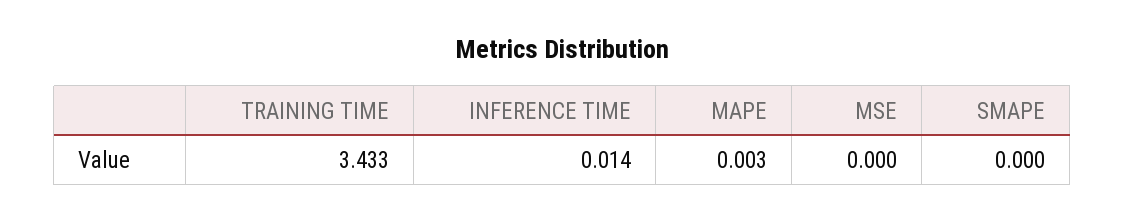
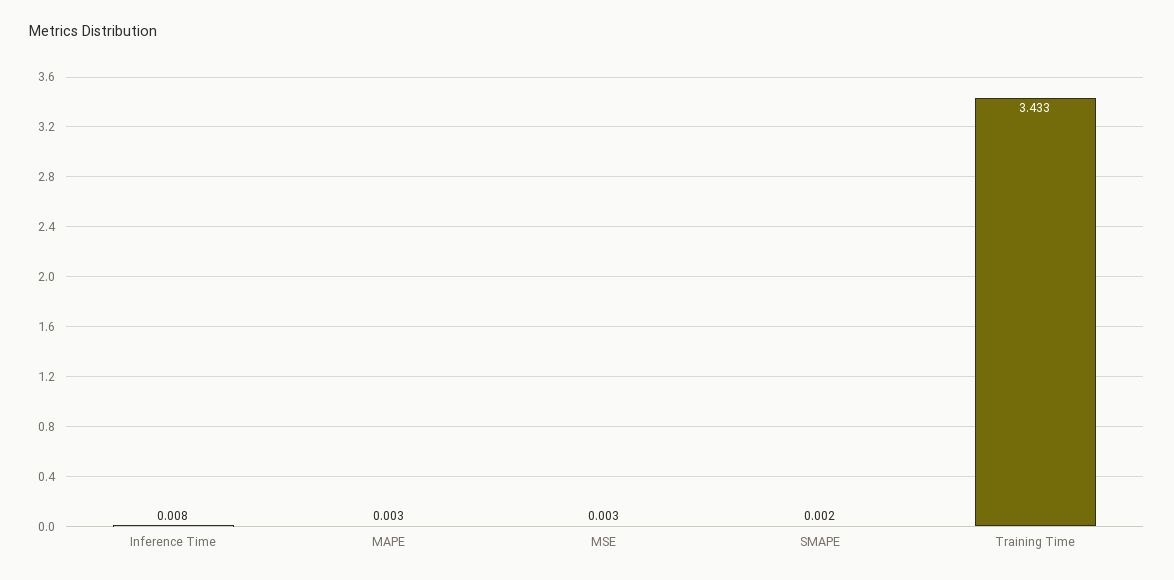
INFERENCE TIME: 0.014 -> 0.008
MSE: 0 -> 0.003
SMAPE: 0 -> 0.002

